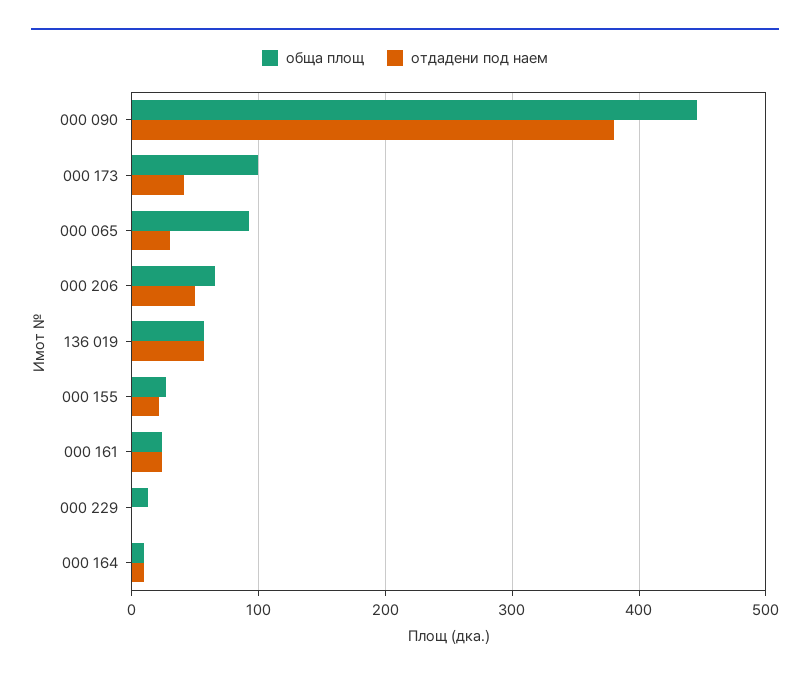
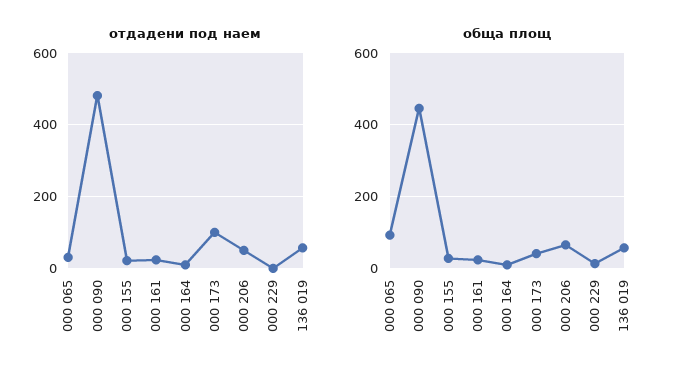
отдадени под наем, 000 090: 380 -> 480
обща площ, 000 173: 100 -> 40
отдадени под наем, 000 173: 40 -> 100

